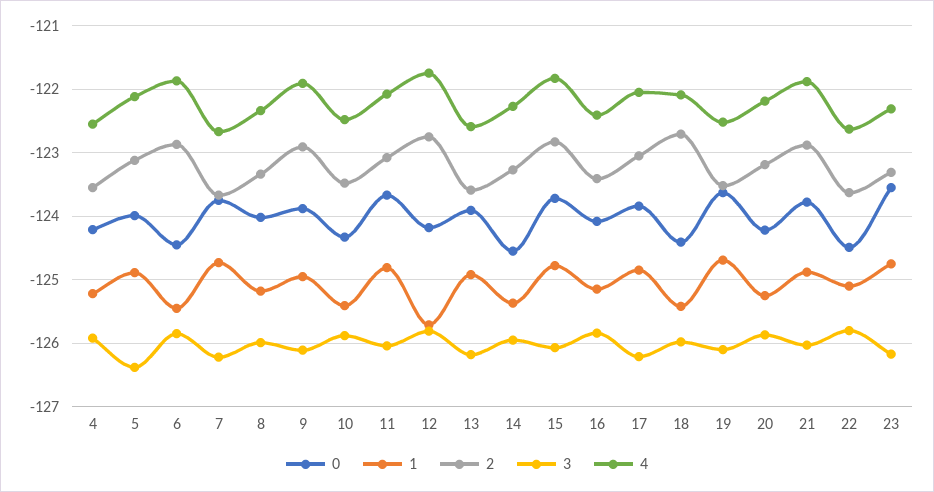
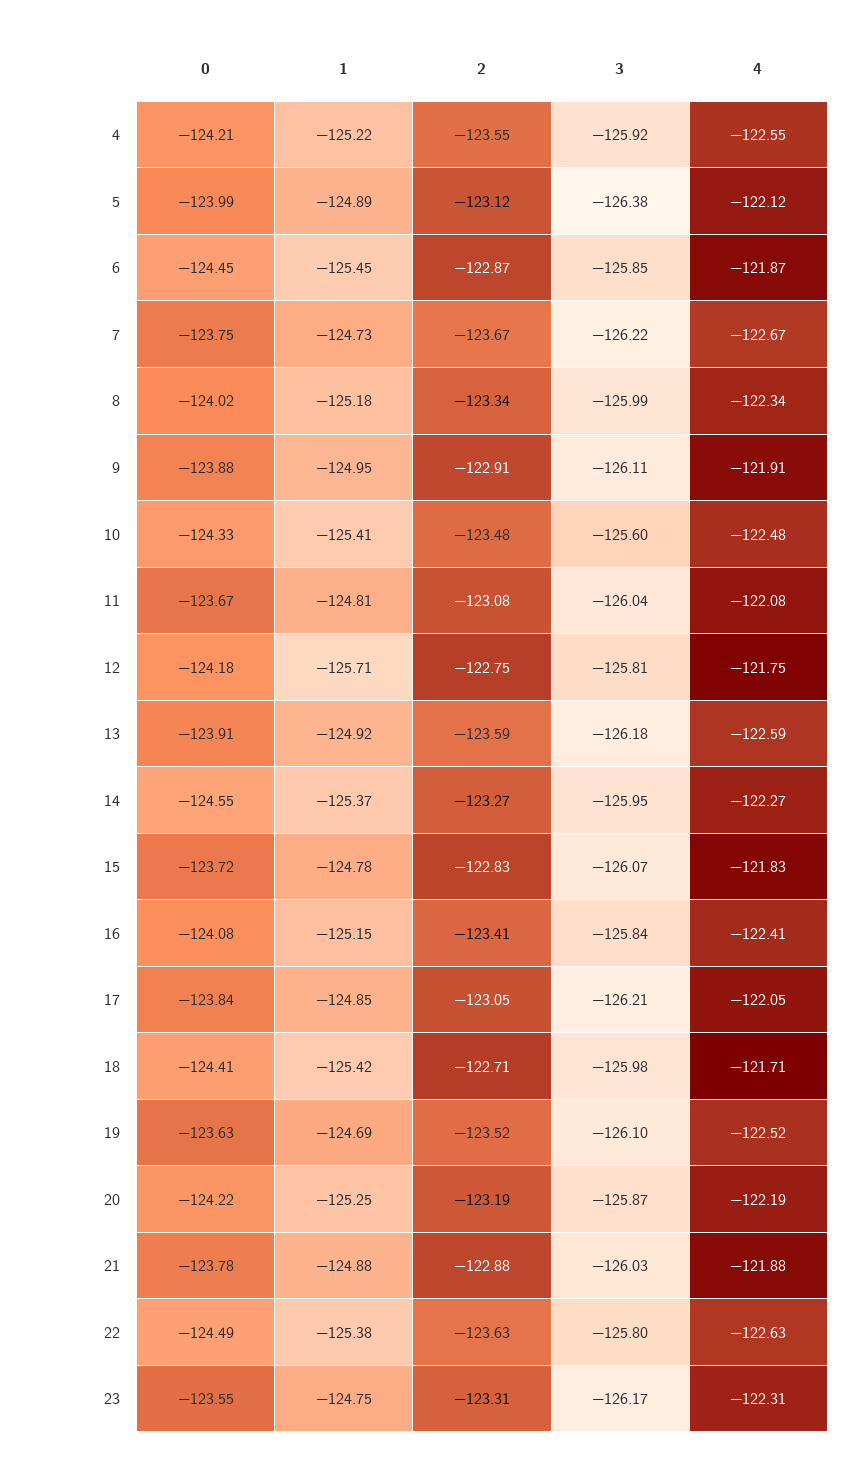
3, 10: -125.9 -> -125.6
4, 18: -122.1 -> -121.71
1, 22: -125.1 -> -125.38

